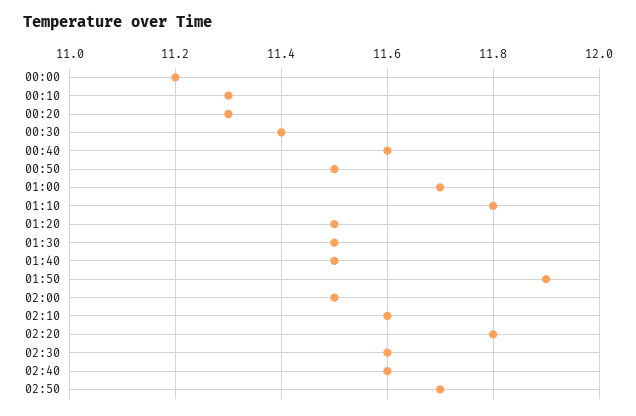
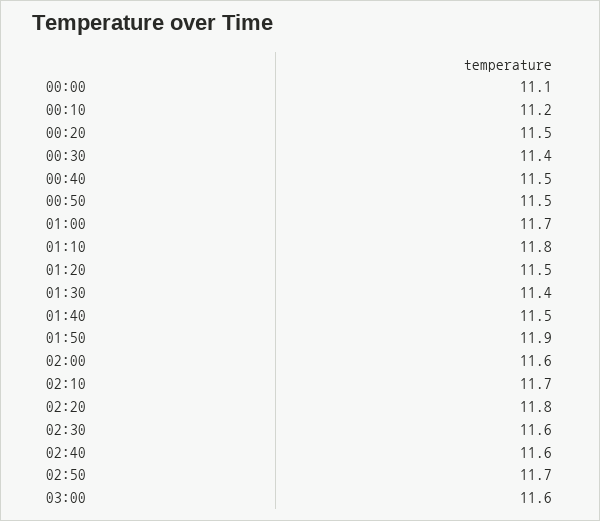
00:00: 11.2 -> 11.1
00:10: 11.3 -> 11.2
00:20: 11.3 -> 11.5
00:40: 11.6 -> 11.5
01:30: 11.5 -> 11.4
02:00: 11.5 -> 11.6
02:10: 11.6 -> 11.7
03:00: none -> 11.6

